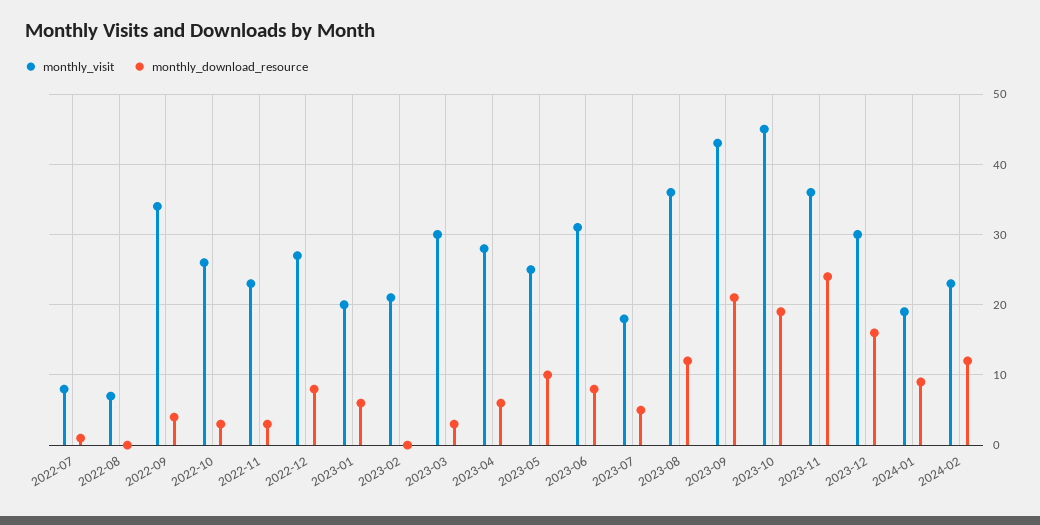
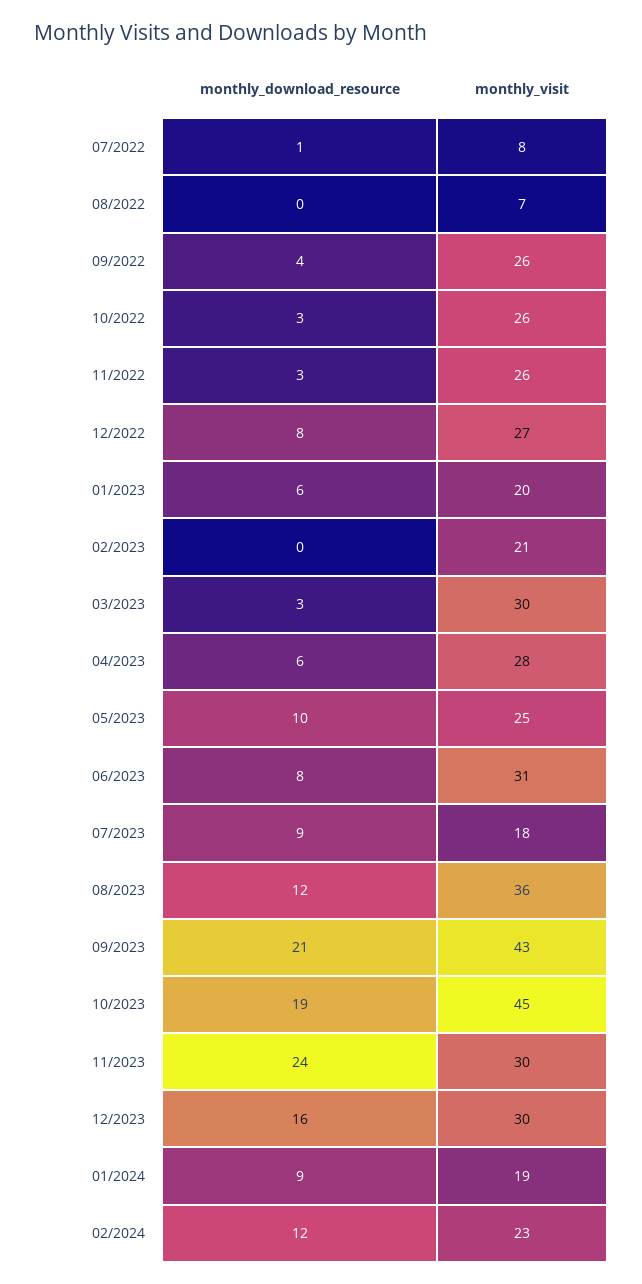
monthly_visit, 2022-09: 34 -> 26
monthly_visit, 2022-11: 23 -> 26
monthly_download_resource, 2023-07: 5 -> 9
monthly_visit, 2023-11: 36 -> 30

